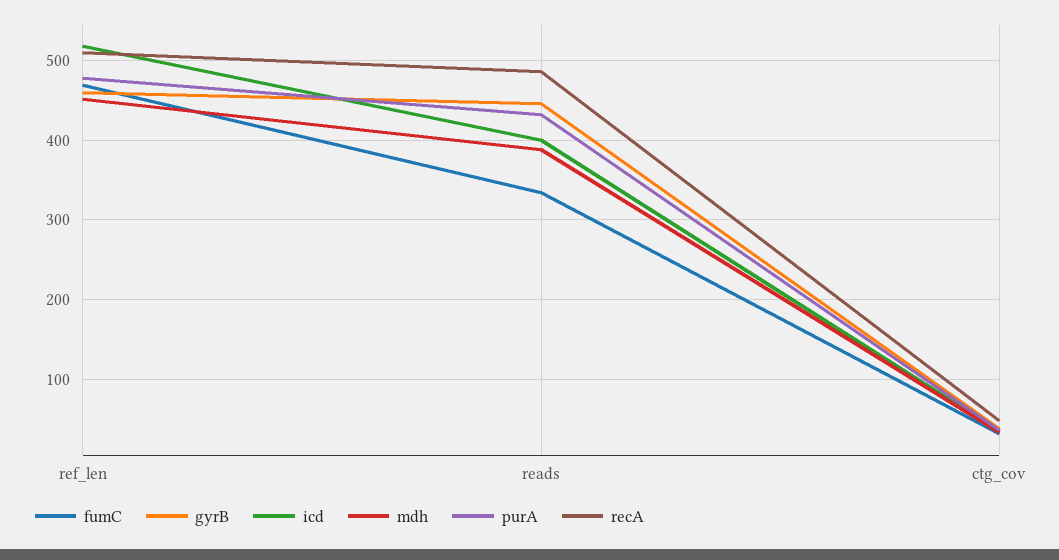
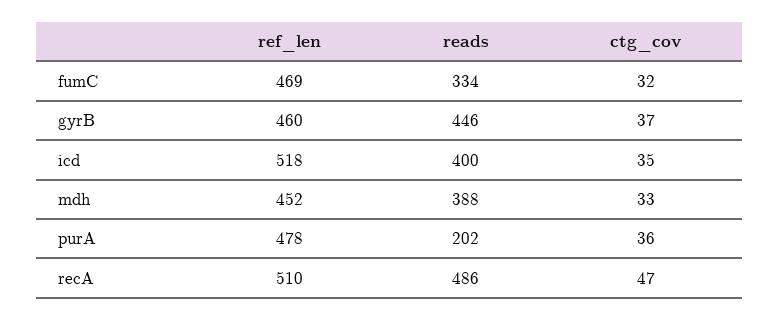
purA, reads: 430 -> 202

